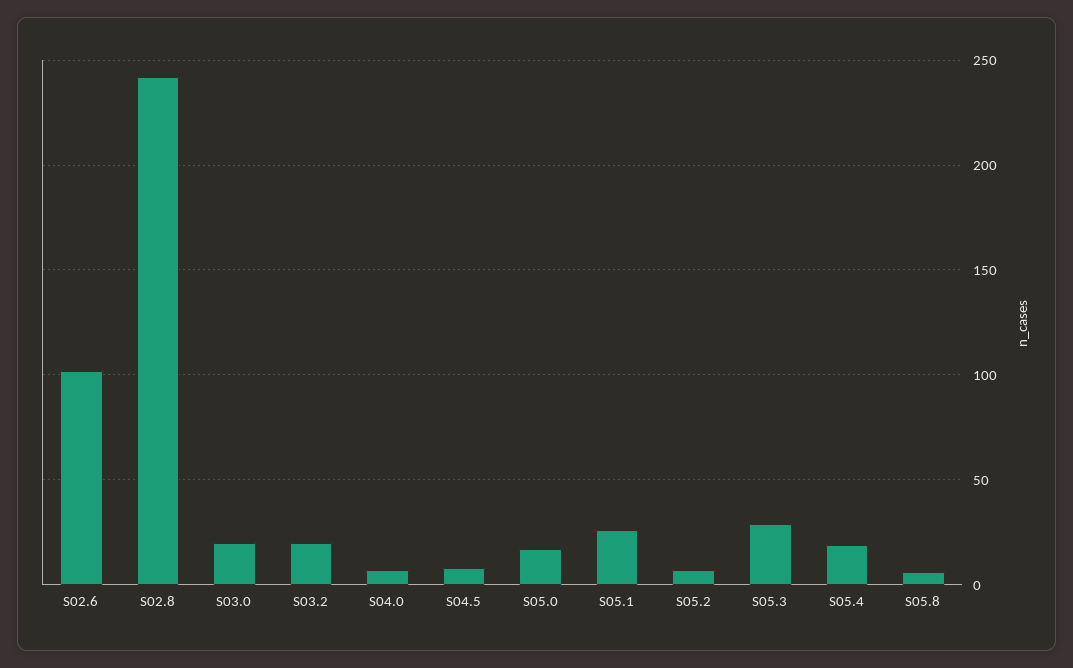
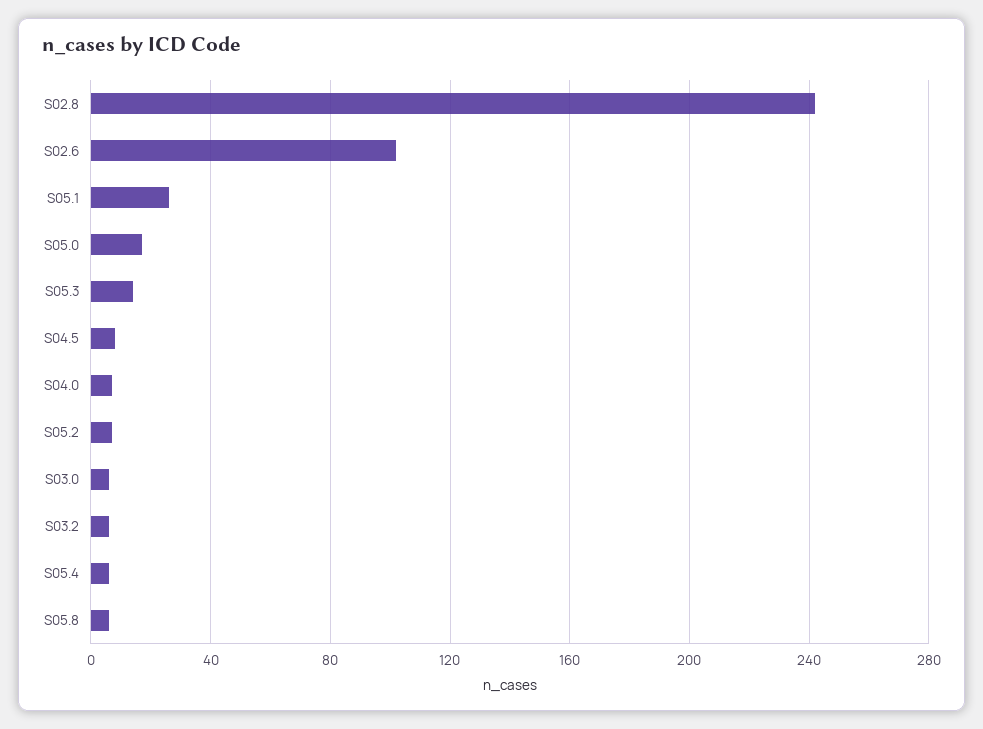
S03.0: 20 -> 5
S03.2: 20 -> 5
S05.3: 30 -> 15
S05.4: 20 -> 5

